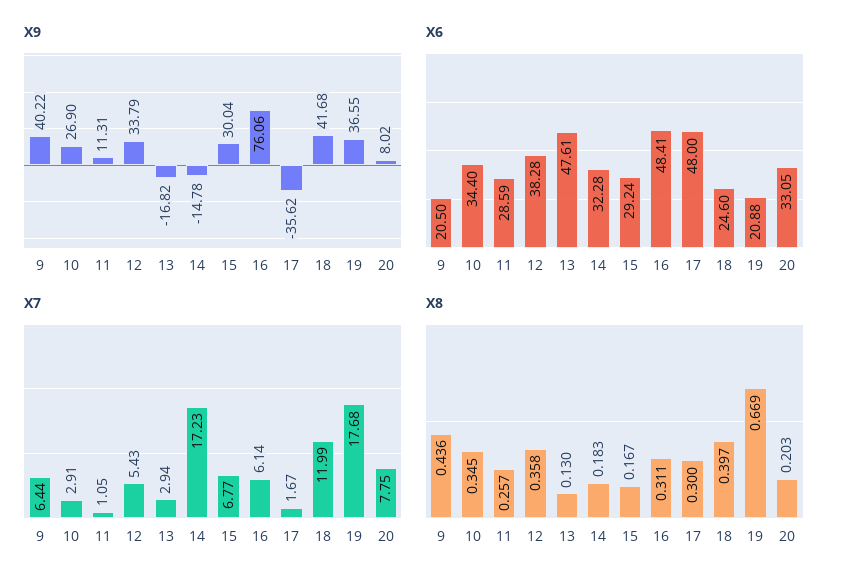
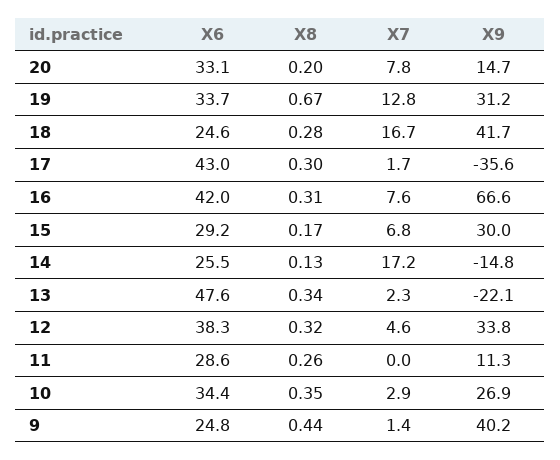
X9, 13: -16.82 -> -22.1
X9, 16: 76.06 -> 66.6
X9, 19: 36.55 -> 31.2
X9, 20: 8.02 -> 14.7
X6, 9: 20.5 -> 24.8
X6, 14: 32.28 -> 25.5
X6, 16: 48.41 -> 42
X6, 17: 48 -> 43
X6, 19: 20.88 -> 33.7
X7, 9: 6.44 -> 1.4
X7, 11: 1.05 -> 0
X7, 12: 5.43 -> 4.6
X7, 13: 2.94 -> 2.3
X7, 16: 6.14 -> 7.6
X7, 18: 11.99 -> 16.7
X7, 19: 17.68 -> 12.8
X8, 12: 0.358 -> 0.32
X8, 13: 0.13 -> 0.34
X8, 14: 0.183 -> 0.13
X8, 18: 0.397 -> 0.28

